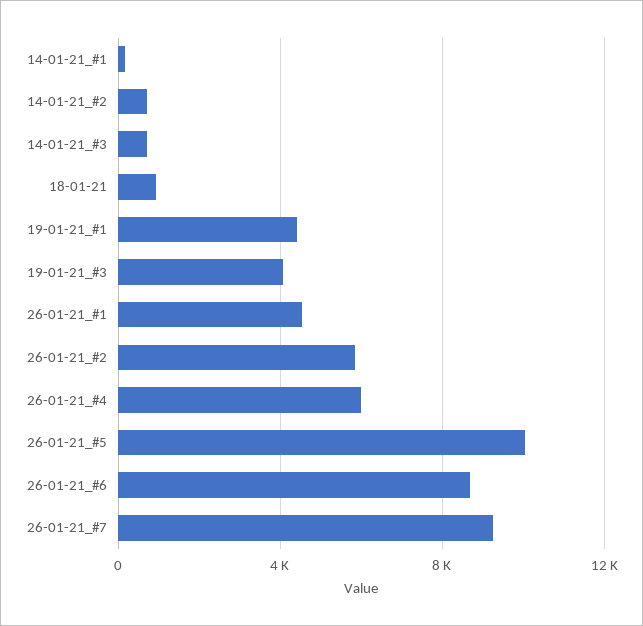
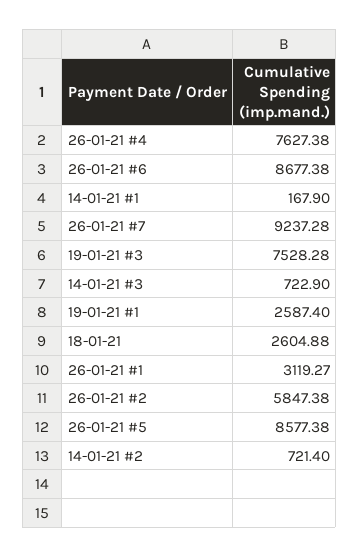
18-01-21: 1000 -> 2604.88
19-01-21_#1: 4500 -> 2587.4
19-01-21_#3: 4000 -> 7528.28
26-01-21_#1: 4500 -> 3119.27
26-01-21_#4: 6000 -> 7627.38
26-01-21_#5: 10000 -> 8577.38

